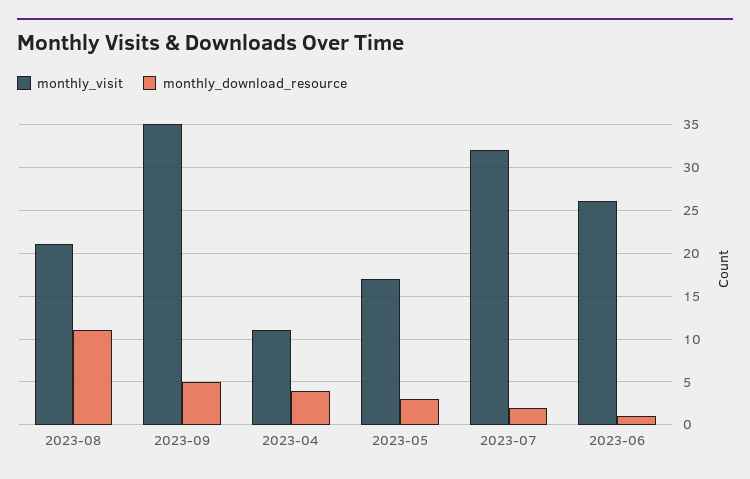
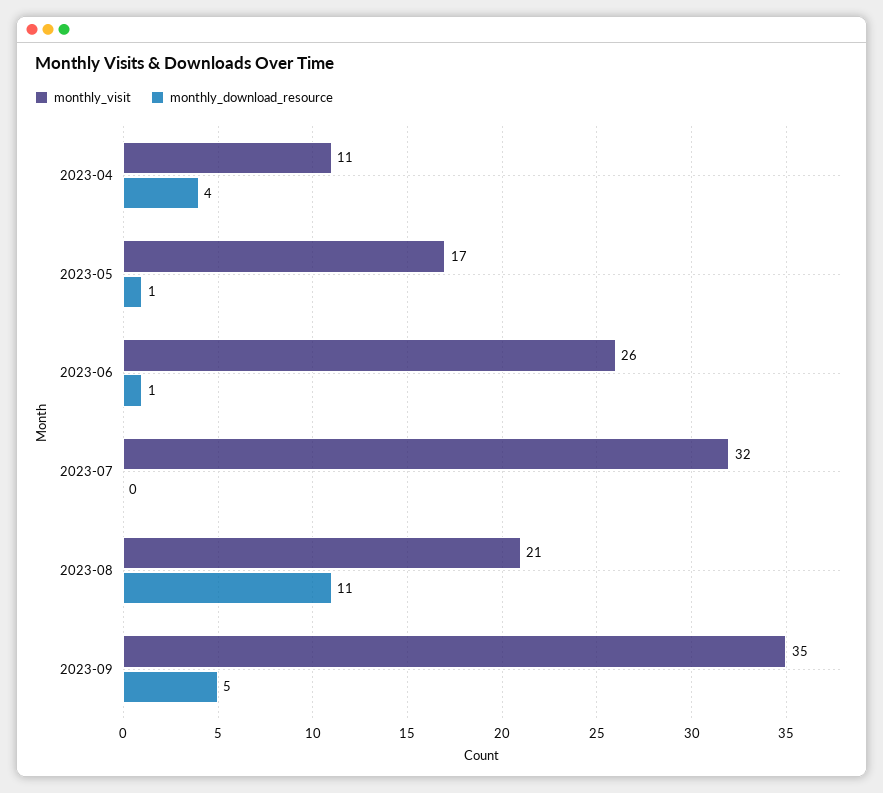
monthly_download_resource, 2023-05: 3 -> 1
monthly_download_resource, 2023-07: 2 -> 0

